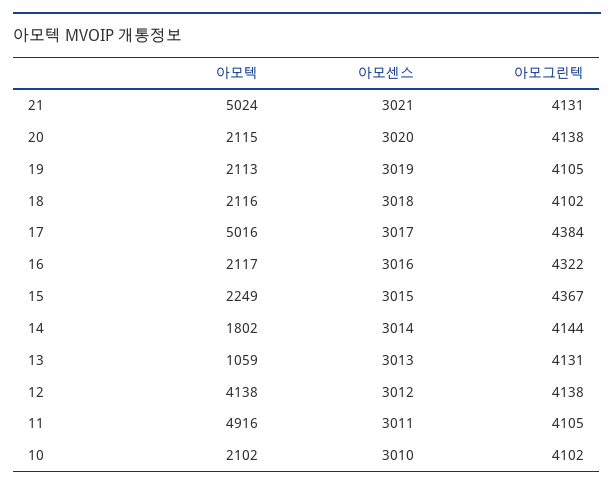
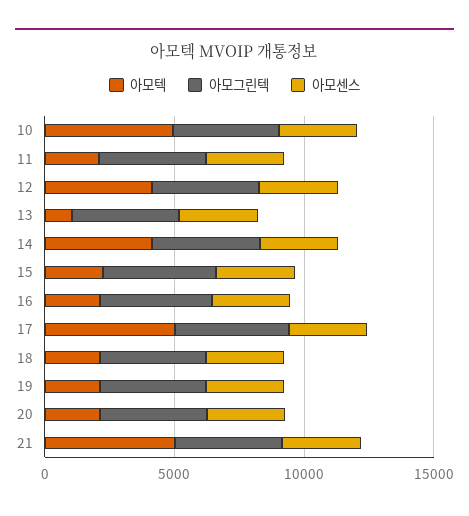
아모텍, 14: 1802 -> 4000
아모텍, 11: 4916 -> 2000
아모텍, 10: 2102 -> 5000

